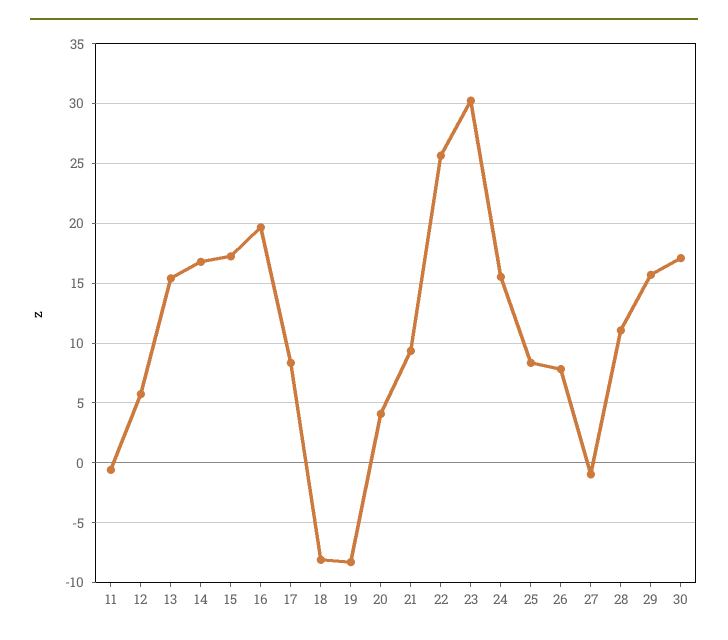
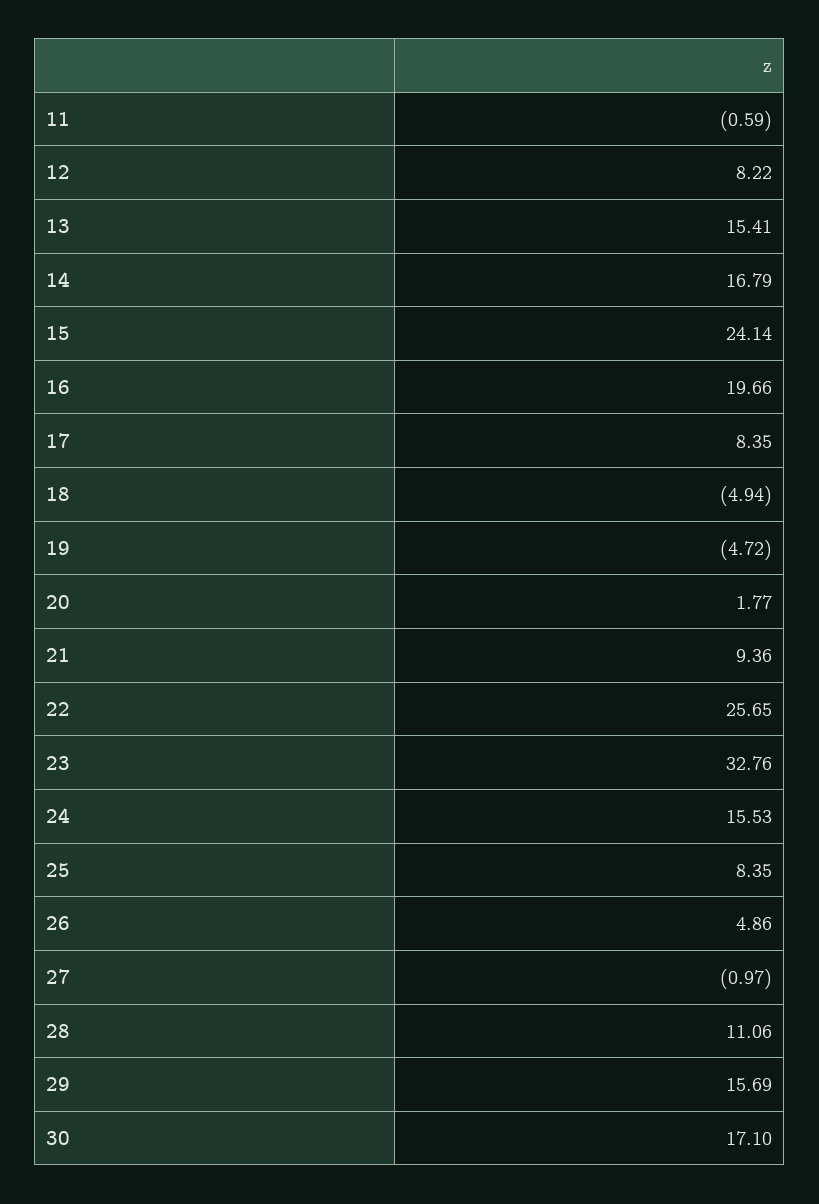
12: 6 -> 8.22
15: 17 -> 24.14
18: -8 -> -4.94
19: -8 -> -4.72
20: 4 -> 1.77
23: 30 -> 32.76
26: 8 -> 4.86

